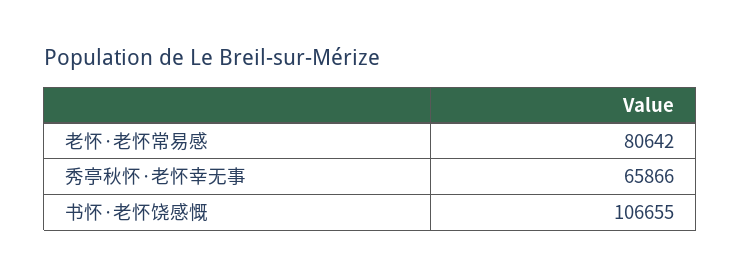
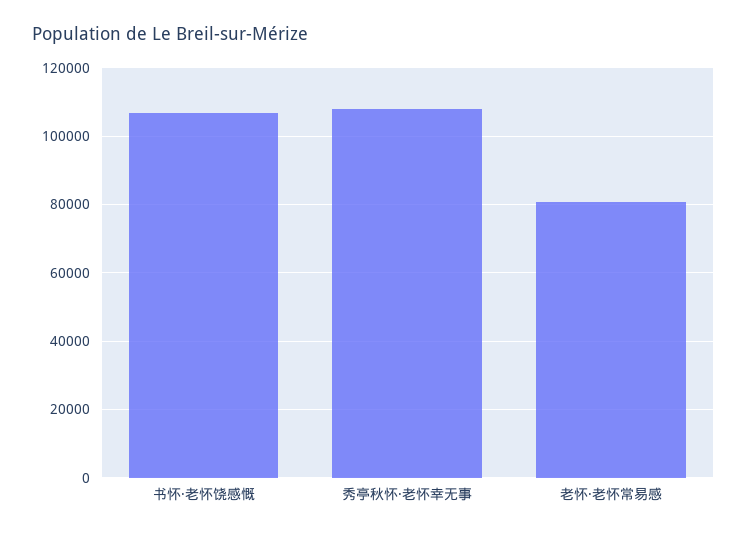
秀亭秋怀·老怀幸无事: 65866 -> 108000

